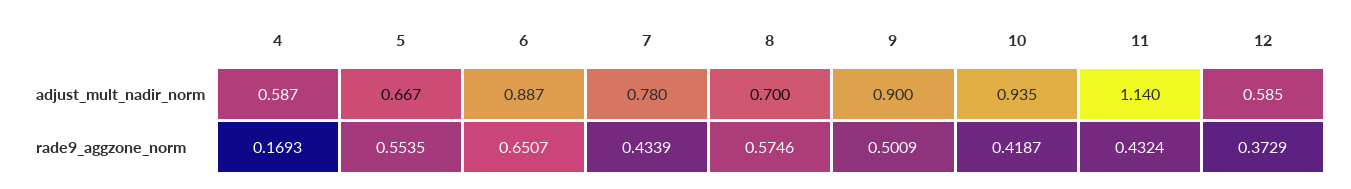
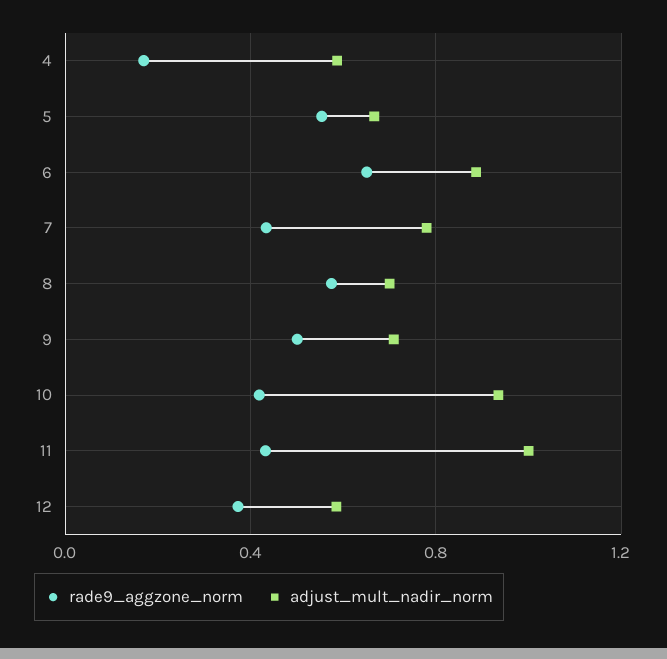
adjust_mult_nadir_norm, 9: 0.9 -> 0.7
adjust_mult_nadir_norm, 11: 1.14 -> 1

